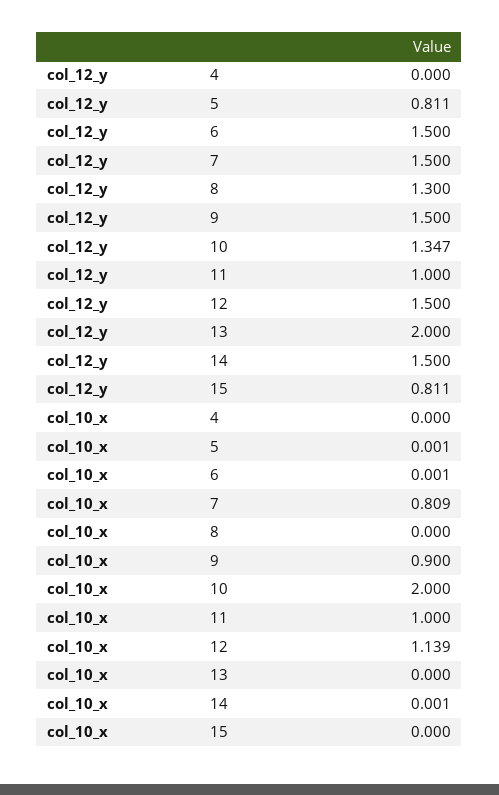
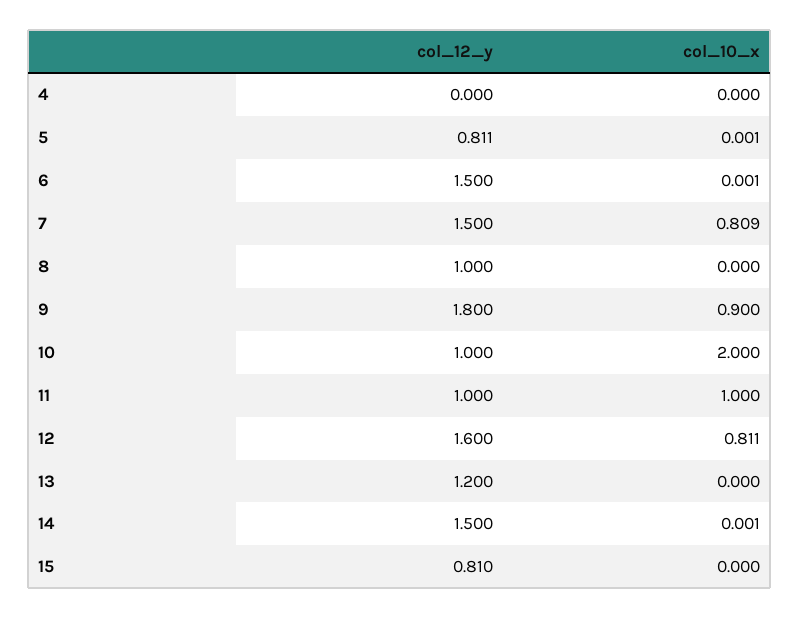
col_12_y, 8: 1.3 -> 1
col_12_y, 9: 1.5 -> 1.8
col_12_y, 10: 1.347 -> 1
col_12_y, 12: 1.5 -> 1.6
col_12_y, 13: 2 -> 1.2
col_12_y, 15: 0.811 -> 0.81
col_10_x, 12: 1.139 -> 0.811

